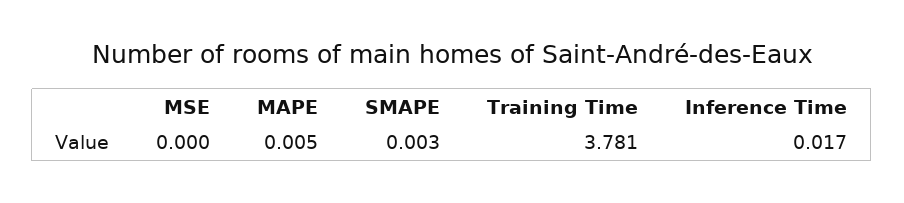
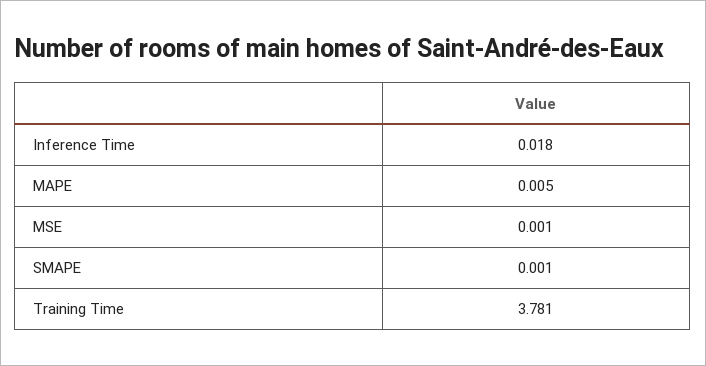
MSE: 0 -> 0.001
SMAPE: 0.003 -> 0.001
Inference Time: 0.017 -> 0.018

